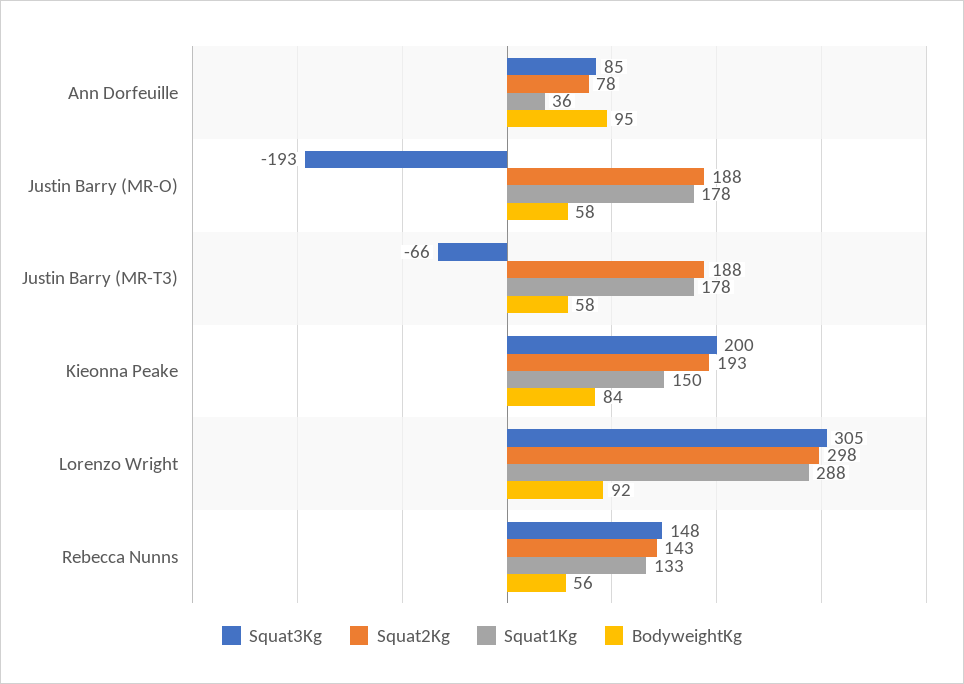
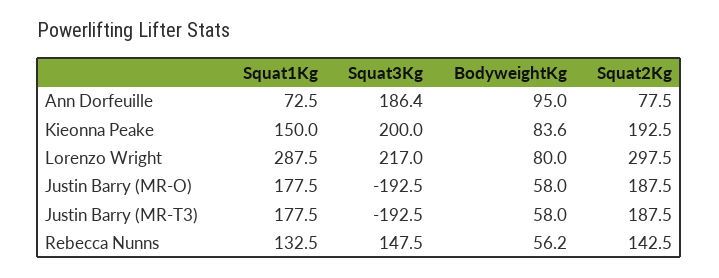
Squat3Kg, Ann Dorfeuille: 85 -> 186.4
Squat1Kg, Ann Dorfeuille: 36 -> 72.5
Squat3Kg, Justin Barry (MR-T3): -66 -> -192.5
Squat3Kg, Lorenzo Wright: 305 -> 217
BodyweightKg, Lorenzo Wright: 92 -> 80

